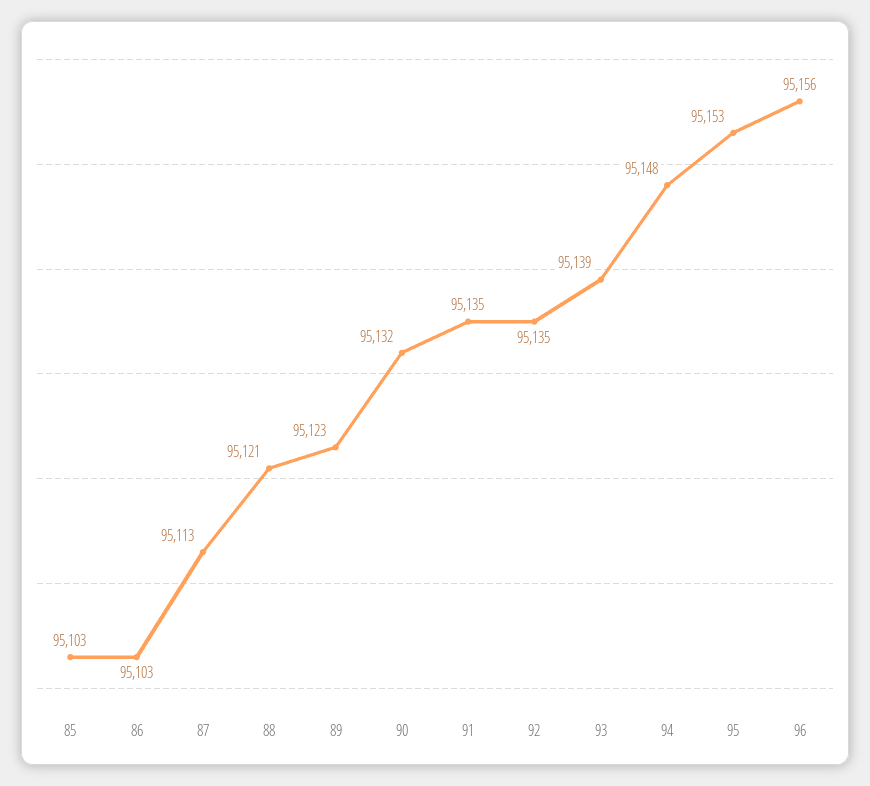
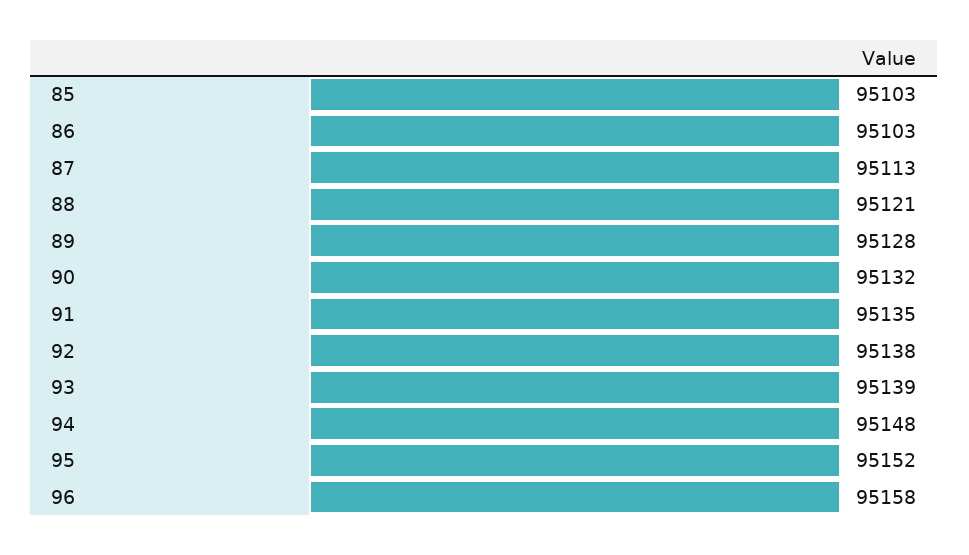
89: 95123 -> 95128
92: 95135 -> 95138
95: 95153 -> 95152
96: 95156 -> 95158

